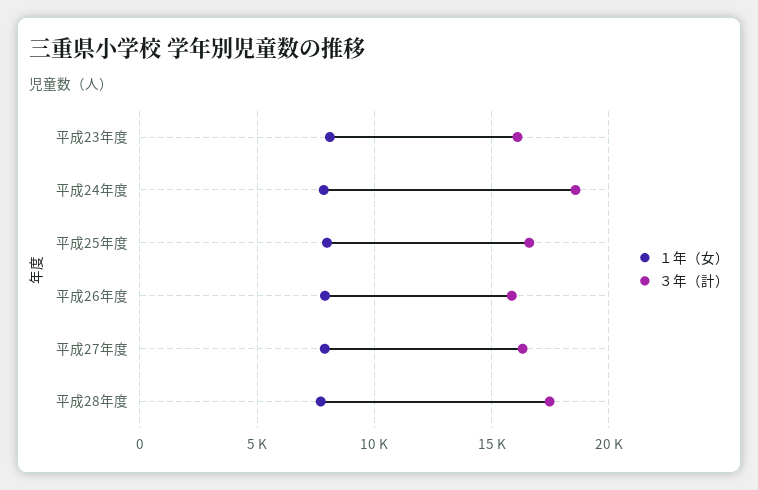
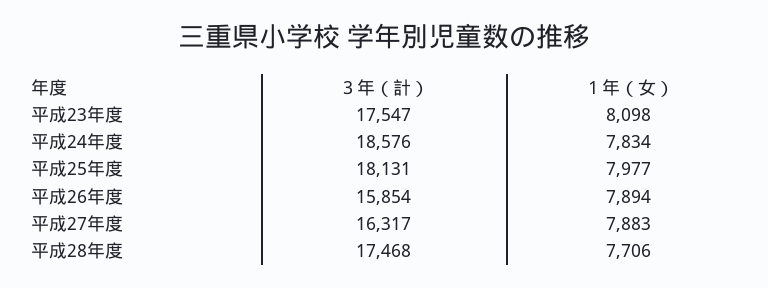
３年（計）, 平成23年度: 16000 -> 17547
３年（計）, 平成25年度: 16500 -> 18131

